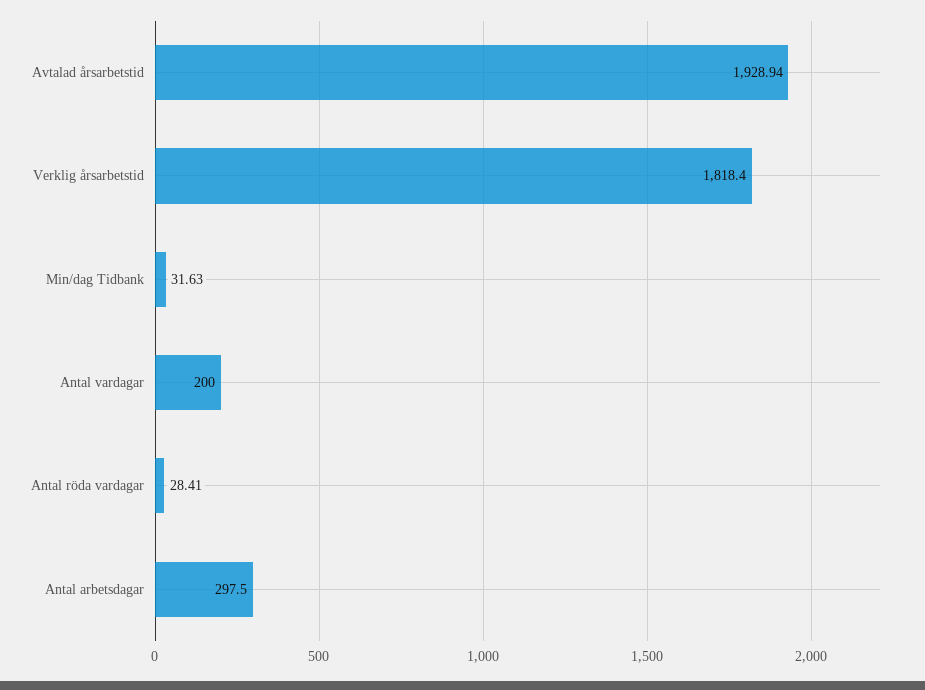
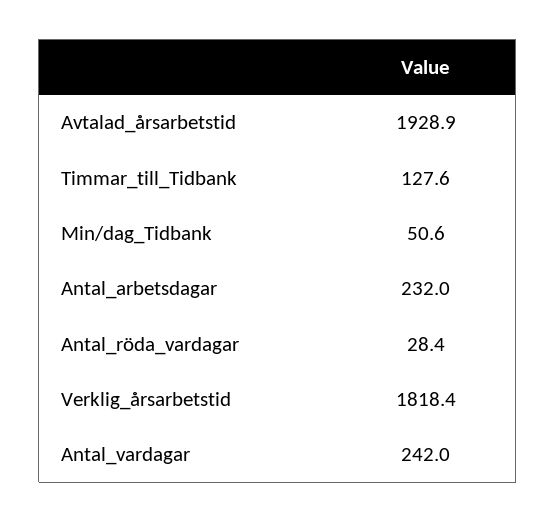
Min/dag Tidbank: 31.63 -> 50.6
Antal vardagar: 200 -> 242
Antal arbetsdagar: 297.5 -> 232
Timmar_till_Tidbank: none -> 127.6

